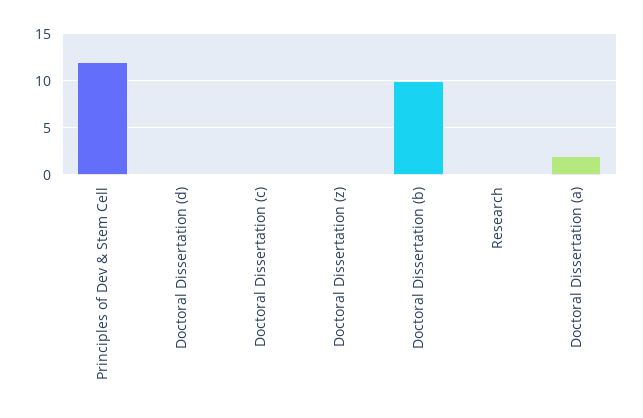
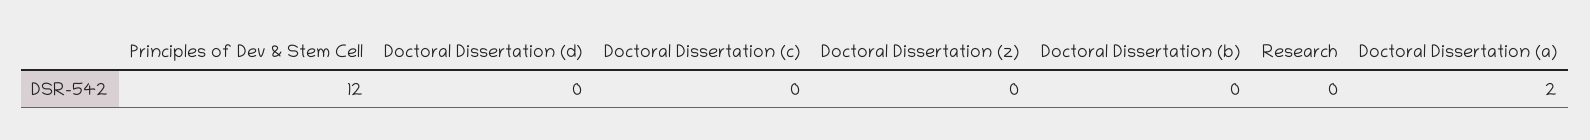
Doctoral Dissertation (b): 10 -> 0

